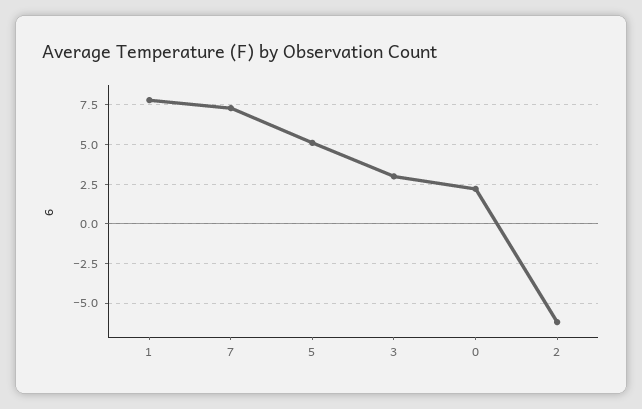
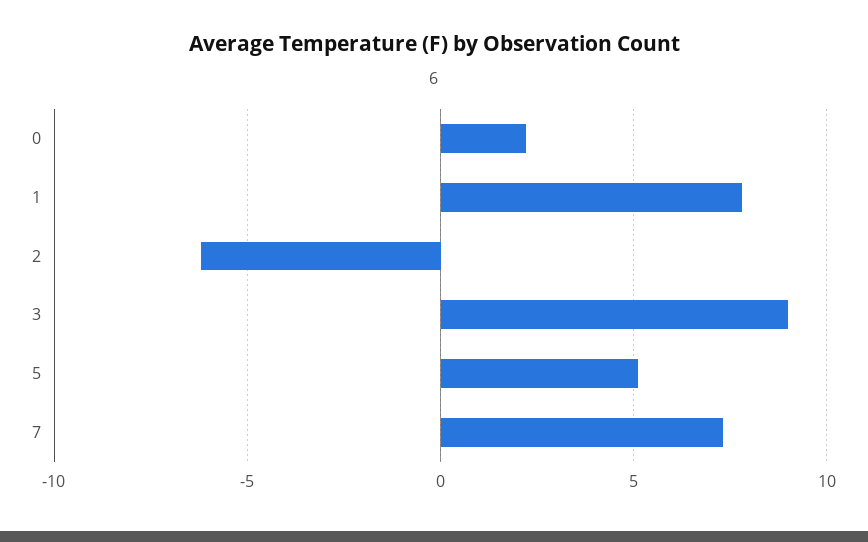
3: 3 -> 9

